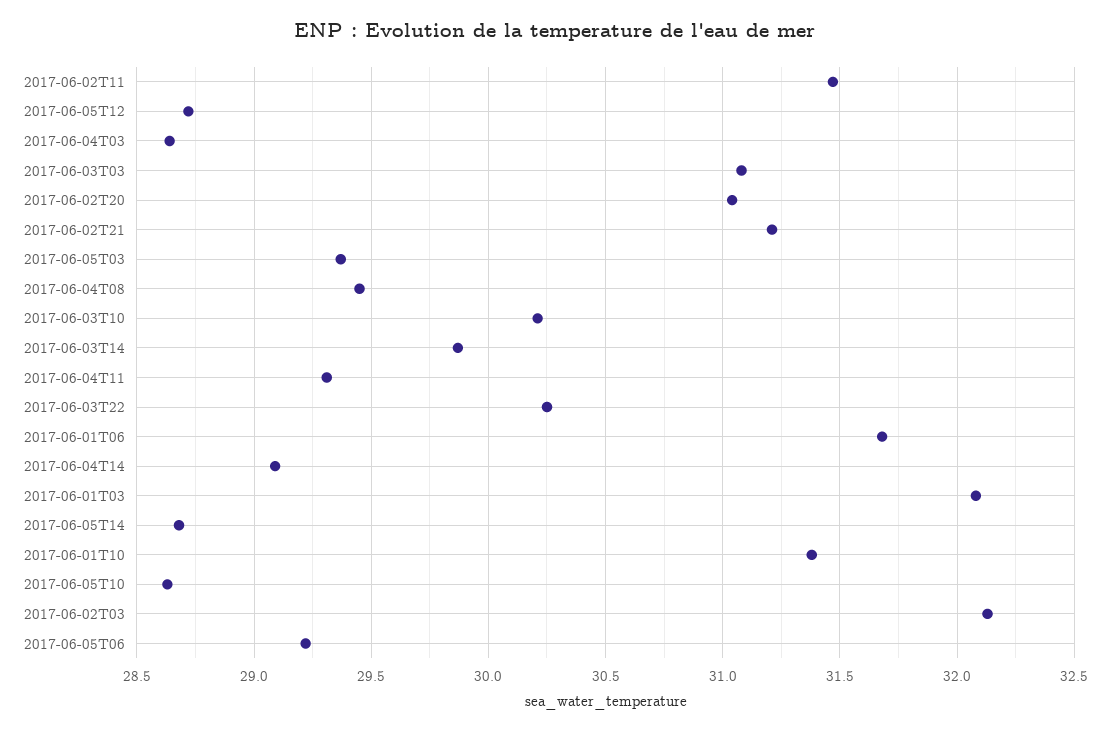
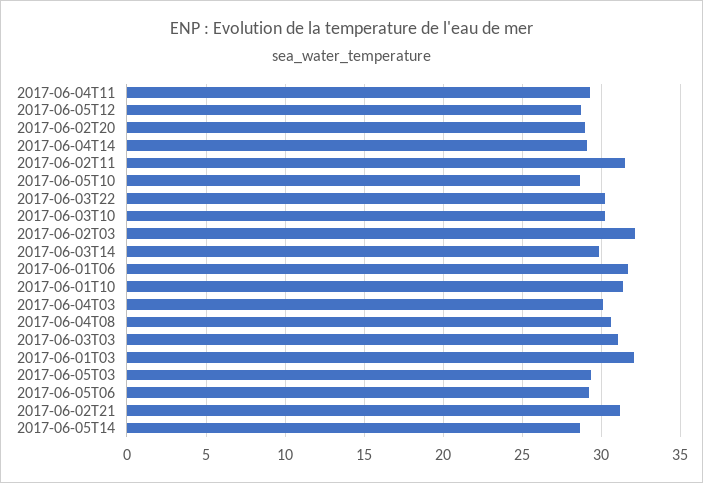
2017-06-04T03: 28.65 -> 30
2017-06-02T20: 31.05 -> 29
2017-06-04T08: 29.45 -> 30.5

